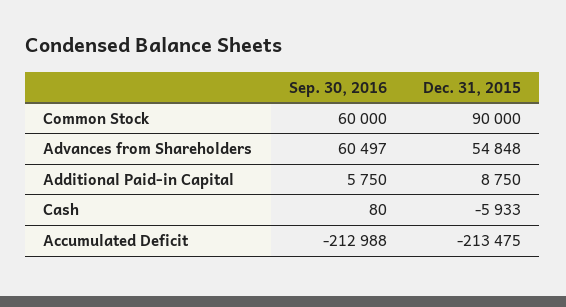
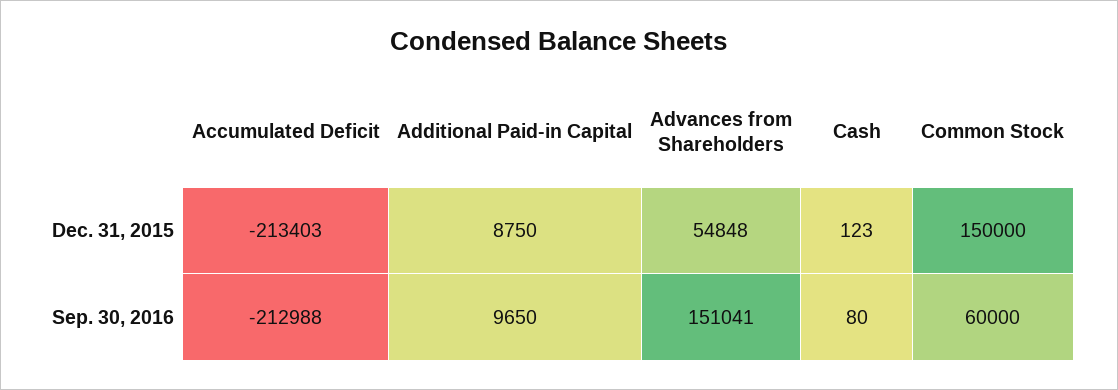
Dec. 31, 2015, Common Stock: 90000 -> 150000
Sep. 30, 2016, Advances from Shareholders: 60497 -> 151041
Sep. 30, 2016, Additional Paid-in Capital: 5750 -> 9650
Dec. 31, 2015, Cash: -5933 -> 123
Dec. 31, 2015, Accumulated Deficit: -213475 -> -213403

